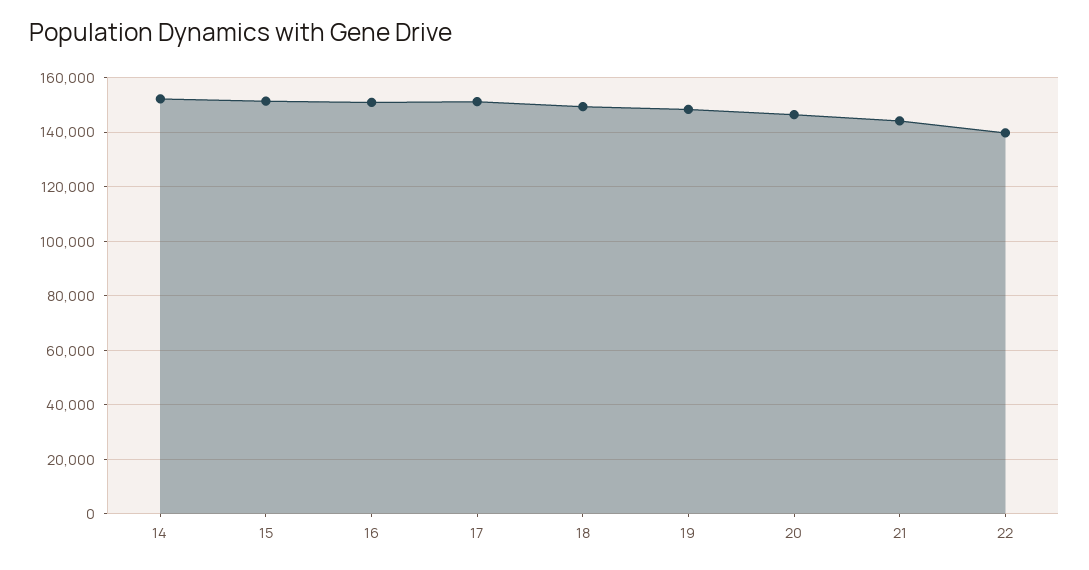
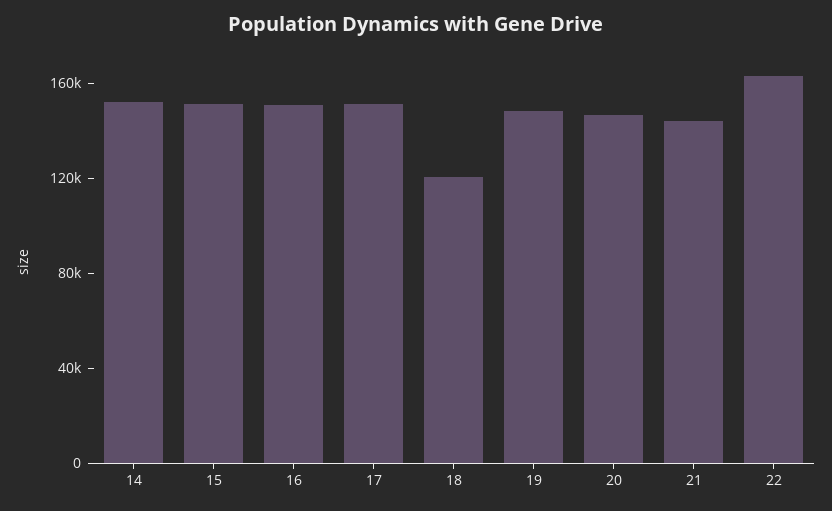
18: 150000 -> 120000
22: 140000 -> 160000

